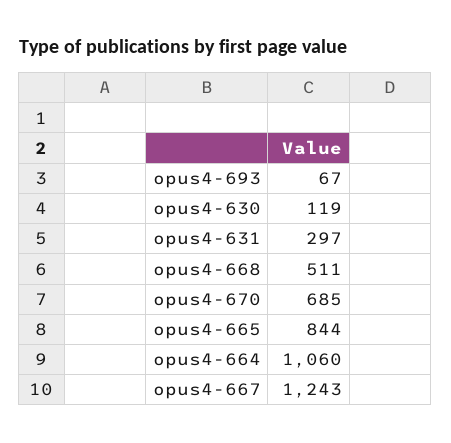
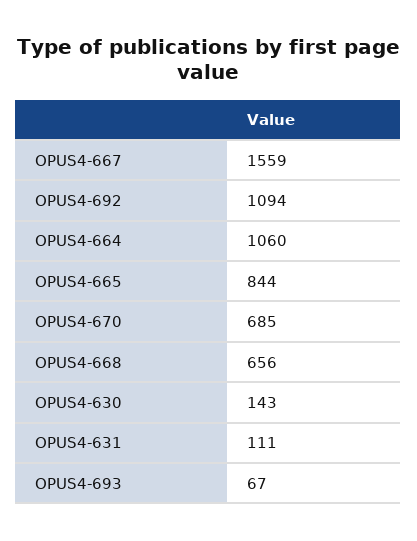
opus4-630: 119 -> 143
opus4-631: 297 -> 111
opus4-668: 511 -> 656
opus4-667: 1243 -> 1559
OPUS4-692: none -> 1094

